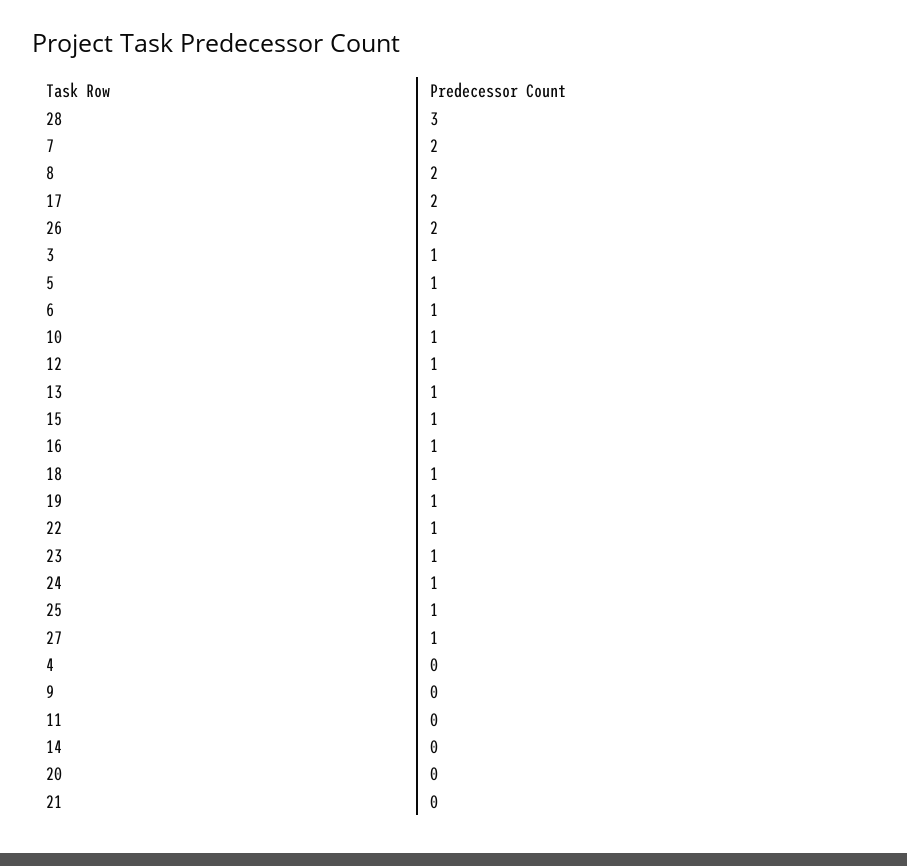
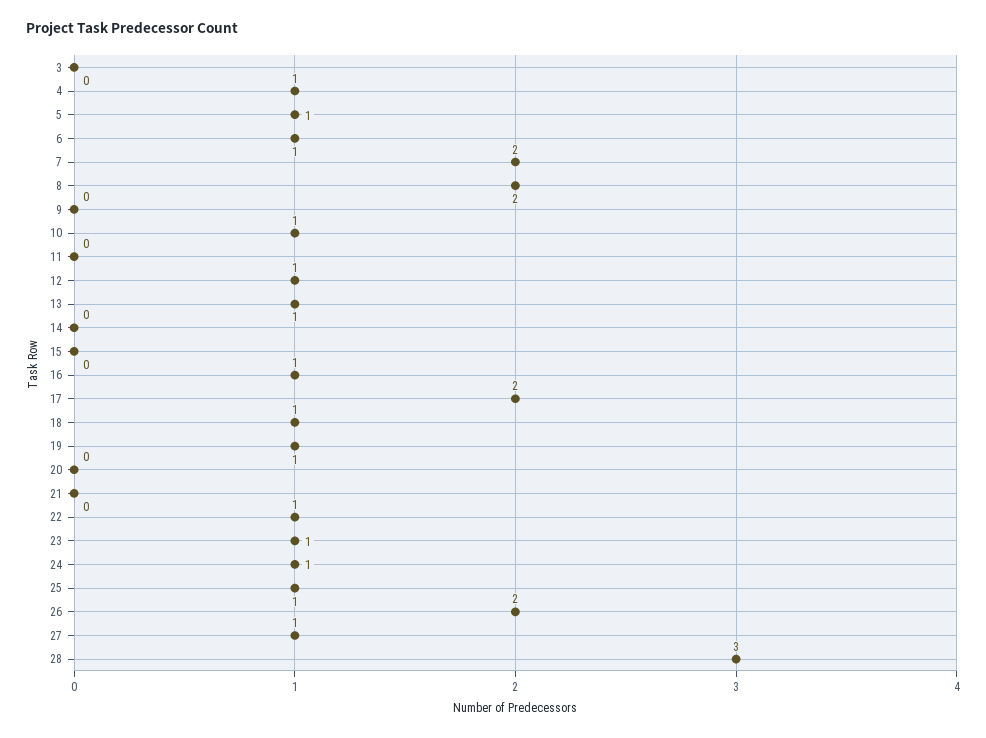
3: 1 -> 0
15: 1 -> 0
4: 0 -> 1

